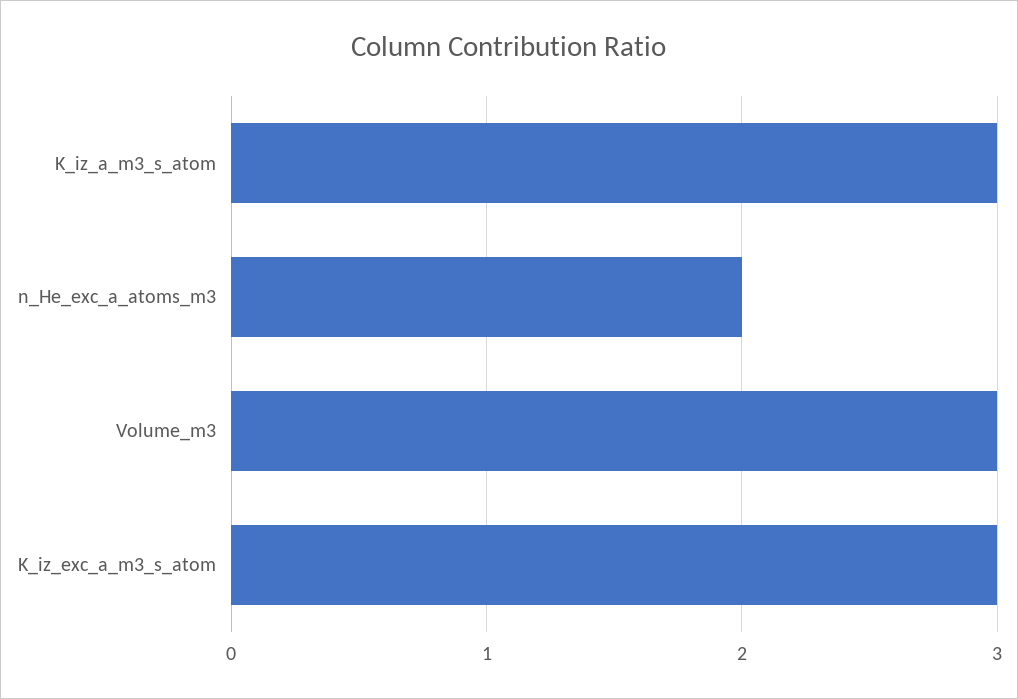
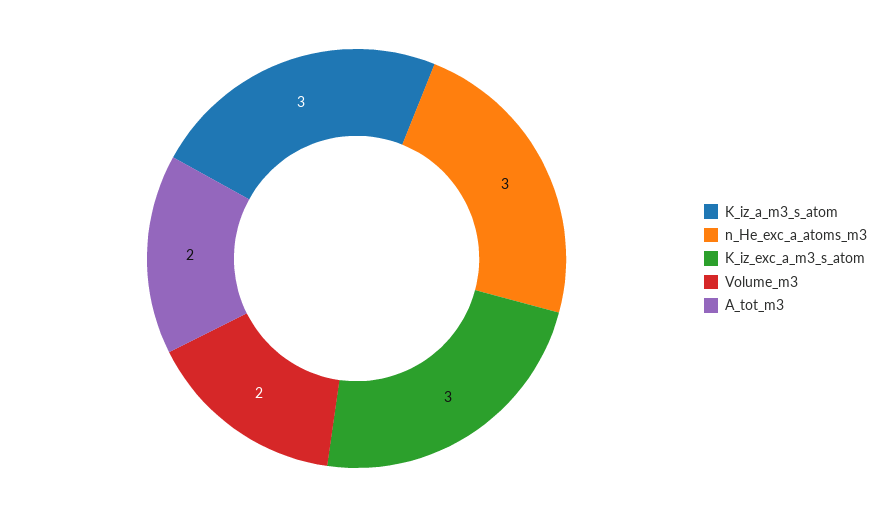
n_He_exc_a_atoms_m3: 2 -> 3
Volume_m3: 3 -> 2
A_tot_m3: none -> 2

